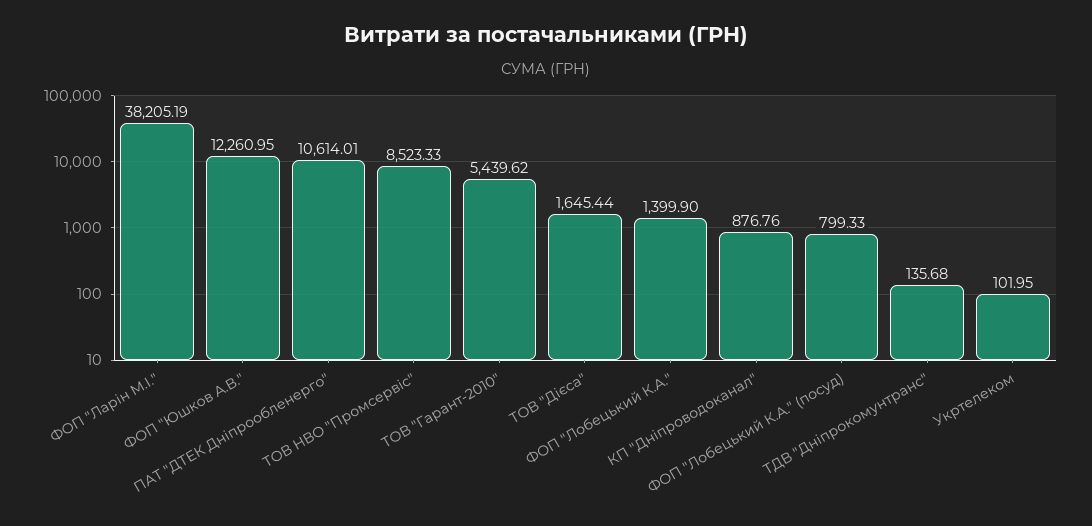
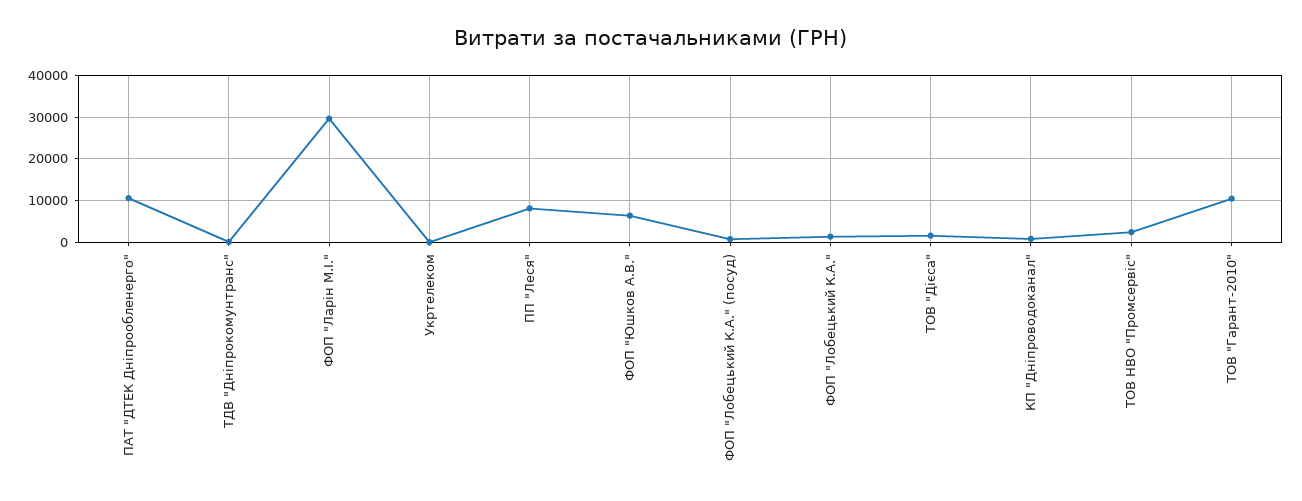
ФОП "Ларін М.І.": 38205.19 -> 30000
ФОП "Юшков А.В.": 12260.95 -> 6000
ТОВ НВО "Промсервіс": 8523.33 -> 2000
ТОВ "Гарант-2010": 5439.62 -> 10000
ПП "Леся": none -> 8000

